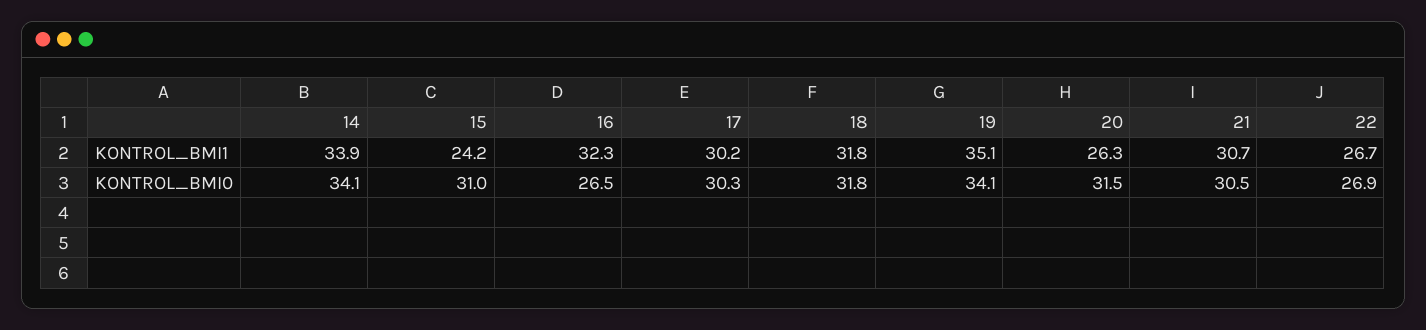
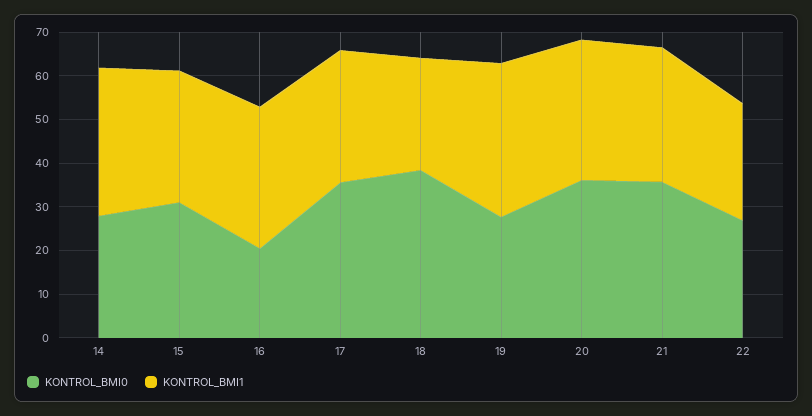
KONTROL_BMI1, 15: 24.2 -> 30
KONTROL_BMI1, 18: 31.8 -> 26
KONTROL_BMI1, 20: 26.3 -> 32
KONTROL_BMI0, 14: 34.1 -> 28
KONTROL_BMI0, 16: 26.5 -> 20
KONTROL_BMI0, 17: 30.3 -> 36
KONTROL_BMI0, 18: 31.8 -> 38
KONTROL_BMI0, 19: 34.1 -> 28
KONTROL_BMI0, 20: 31.5 -> 36
KONTROL_BMI0, 21: 30.5 -> 36

